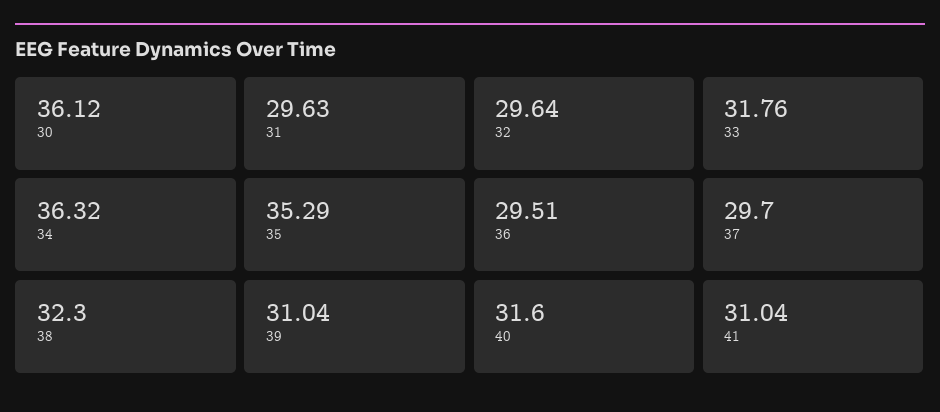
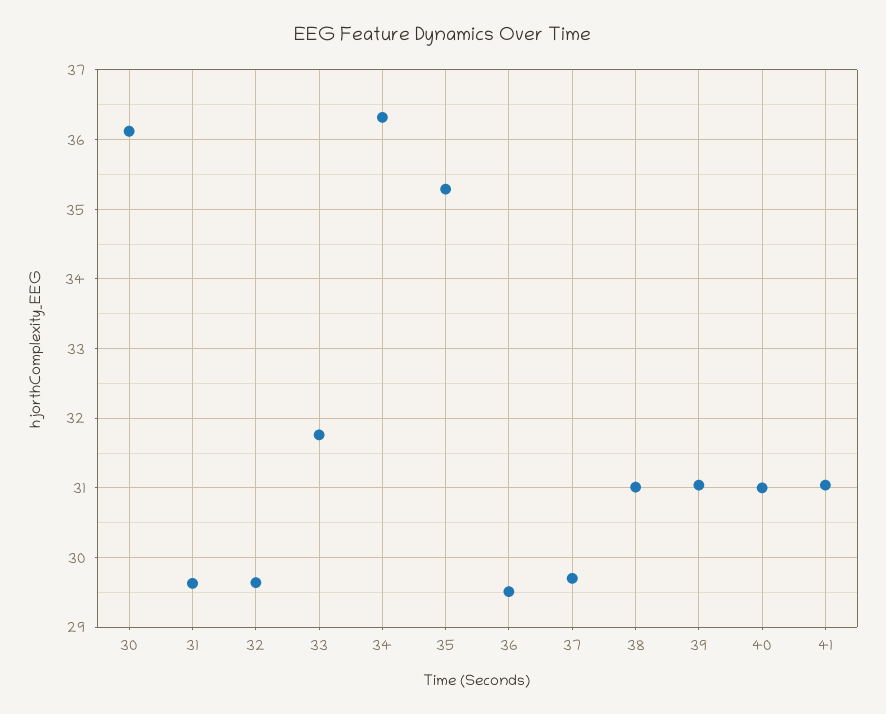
38: 32.3 -> 31
40: 31.6 -> 31

